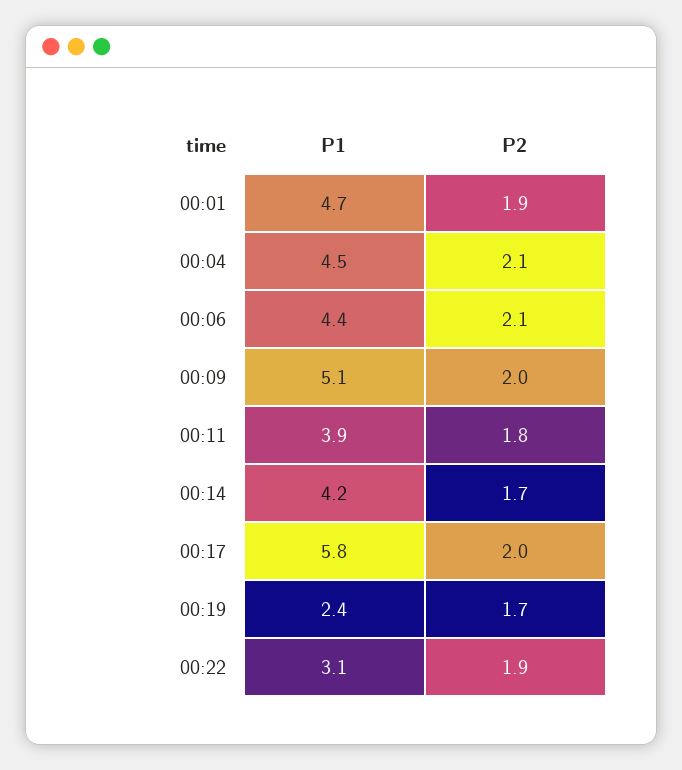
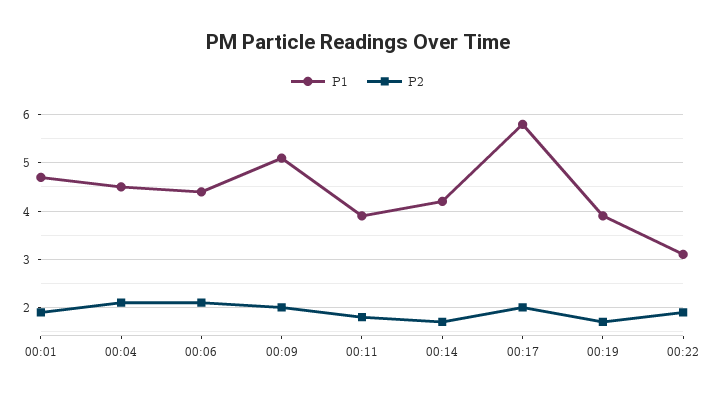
P1, 00:19: 2.4 -> 4

